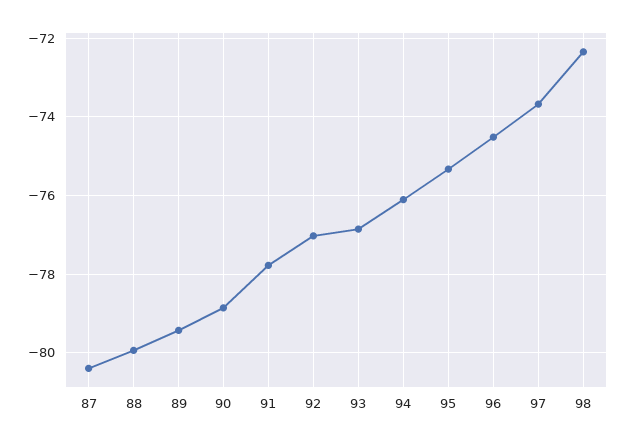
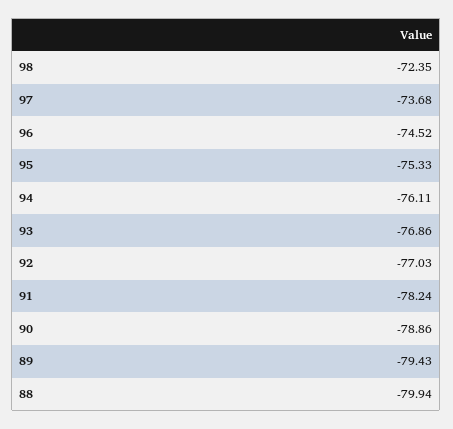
87: -80.4 -> none
91: -77.8 -> -78.24

